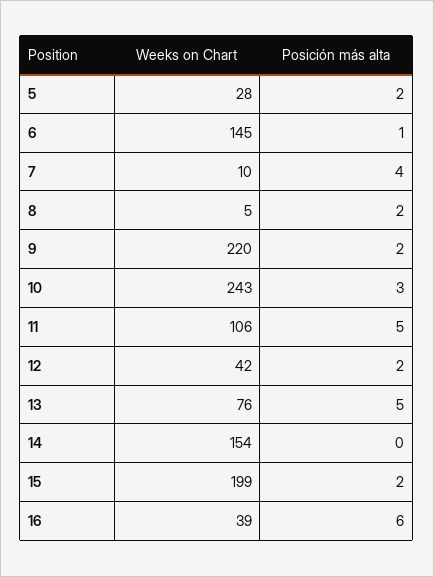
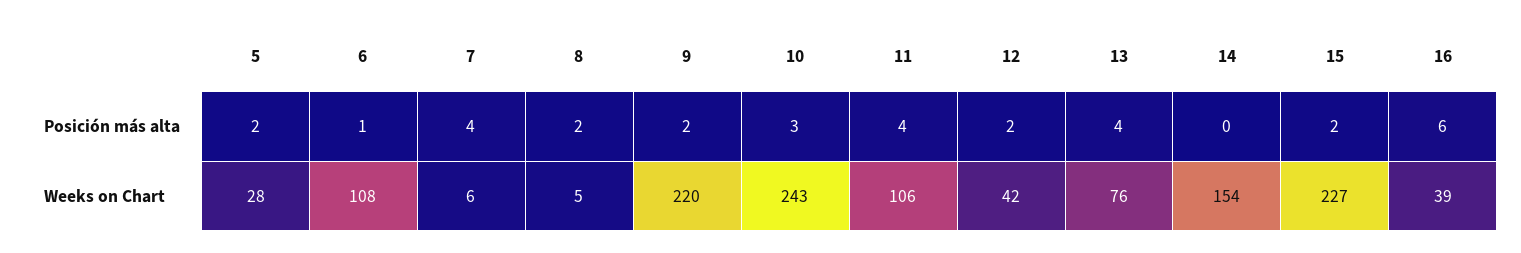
Weeks on Chart, 6: 145 -> 108
Weeks on Chart, 7: 10 -> 6
Posición más alta, 11: 5 -> 4
Posición más alta, 13: 5 -> 4
Weeks on Chart, 15: 199 -> 227

